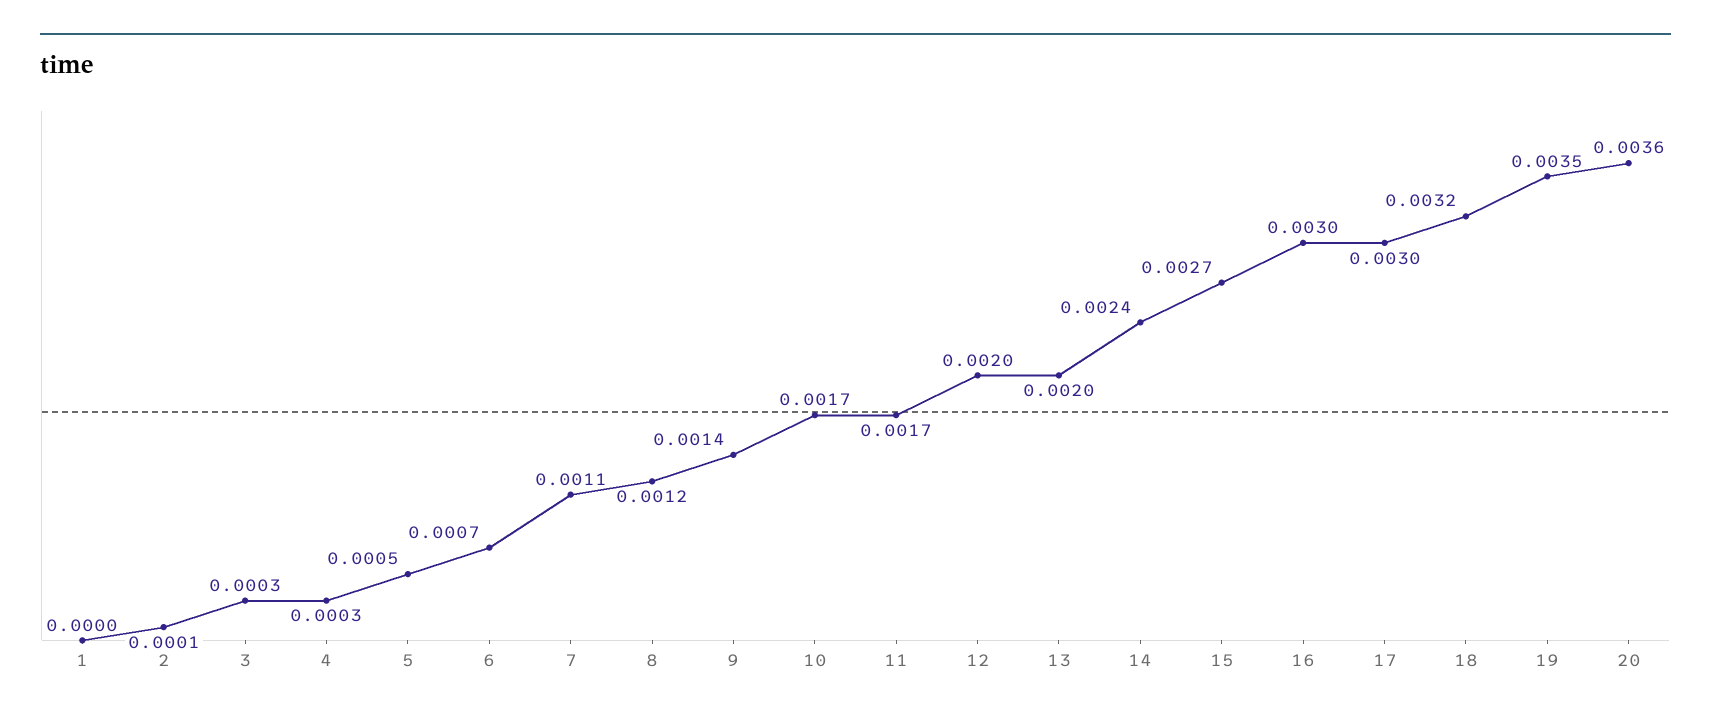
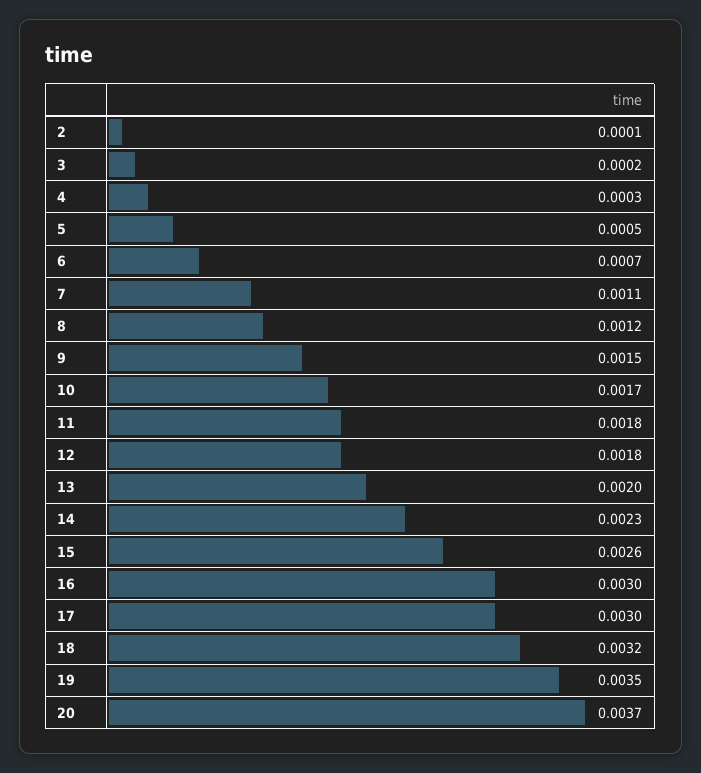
1: 0 -> none
3: 0.0003 -> 0.0002
9: 0.0014 -> 0.0015
11: 0.0017 -> 0.0018
12: 0.002 -> 0.0018
14: 0.0024 -> 0.0023
15: 0.0027 -> 0.0026
20: 0.0036 -> 0.0037

